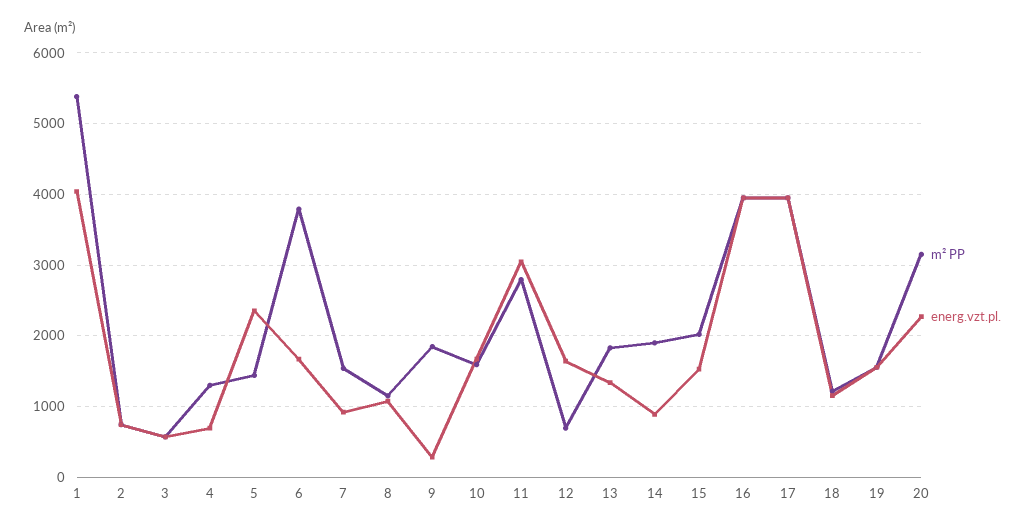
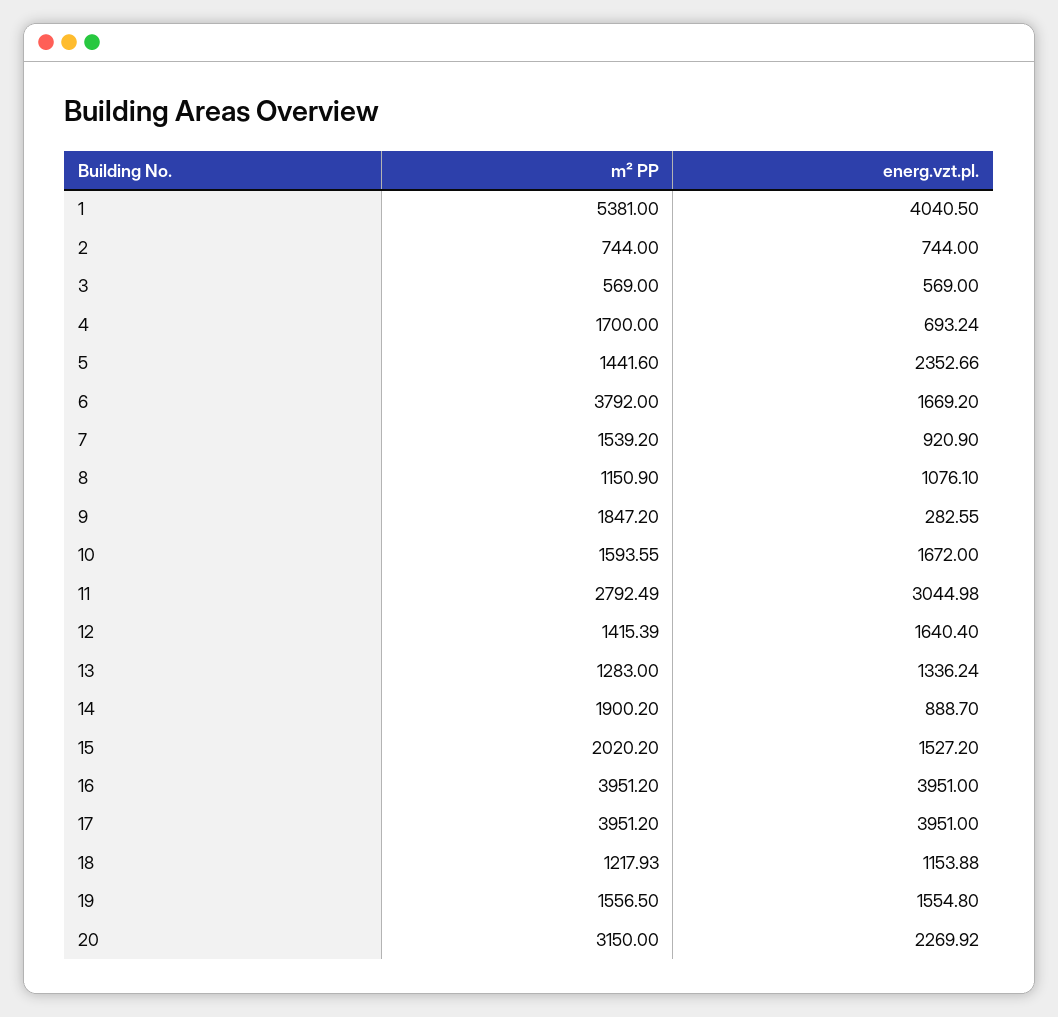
m² PP, 4: 1300 -> 1700
m² PP, 12: 700 -> 1415.39
m² PP, 13: 1800 -> 1283

